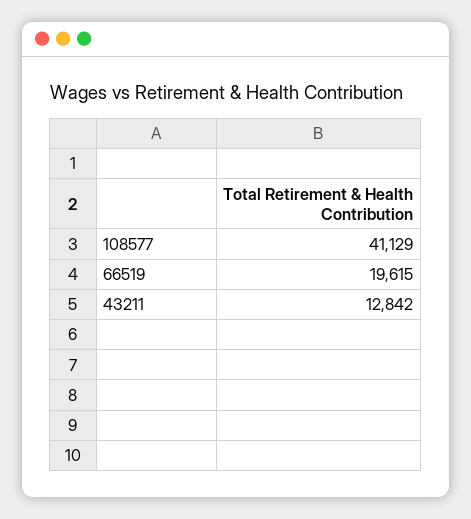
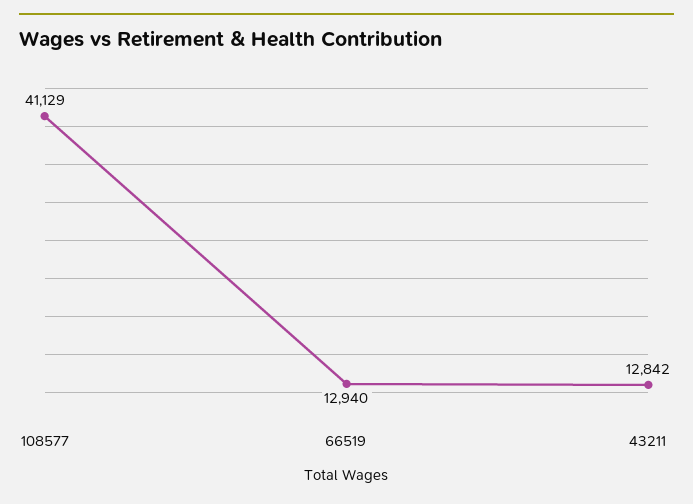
66519: 19615 -> 12940

